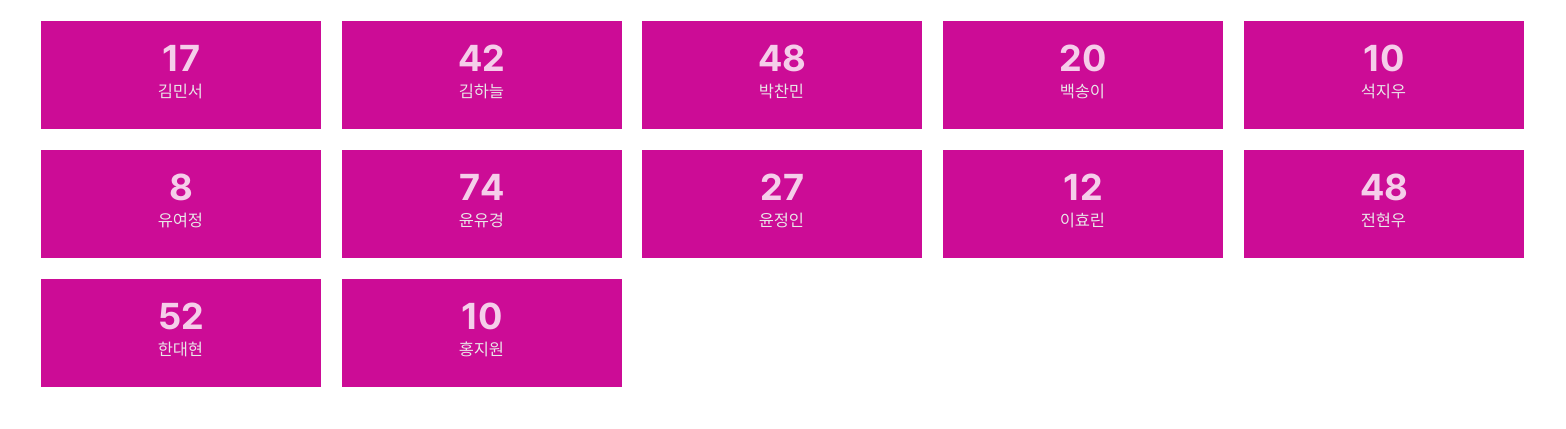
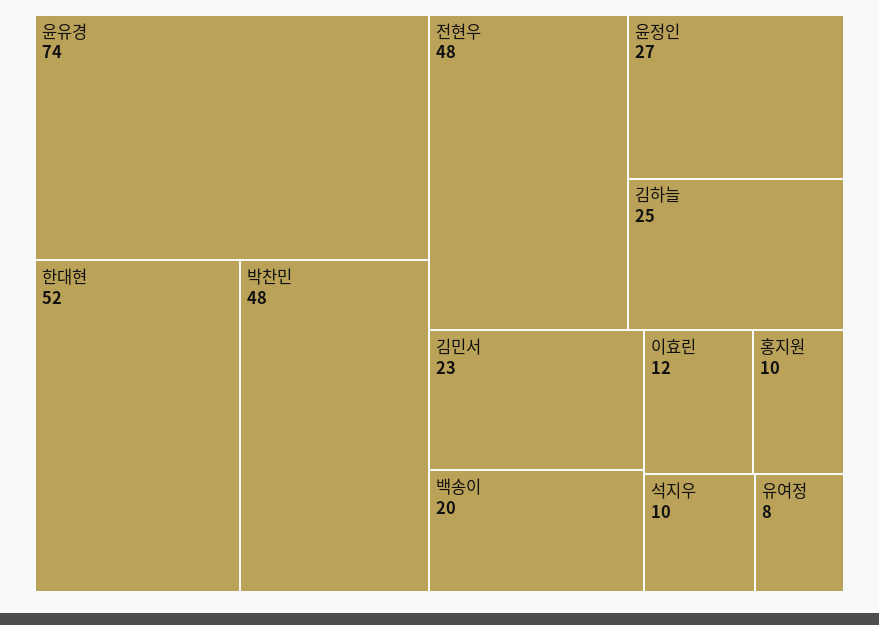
김민서: 17 -> 23
김하늘: 42 -> 25

